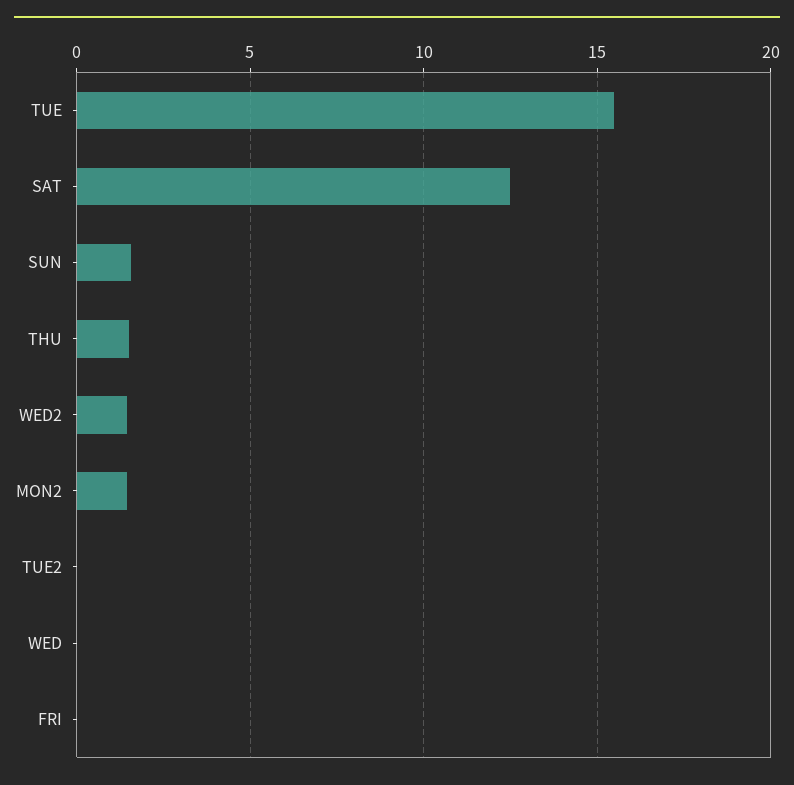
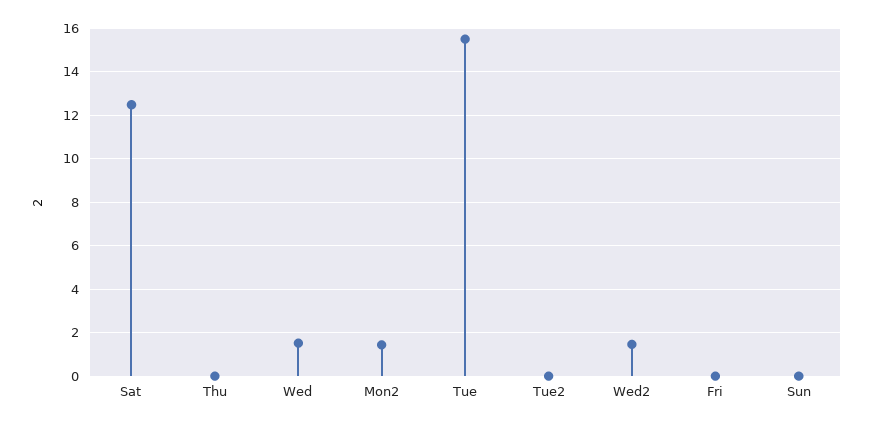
SUN: 1.5 -> 0
THU: 1.5 -> 0
WED: 0 -> 1.5

